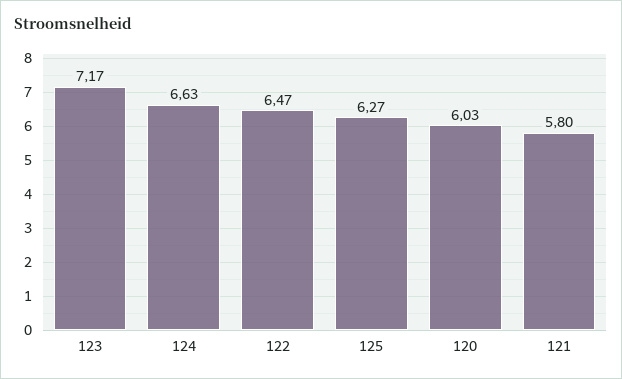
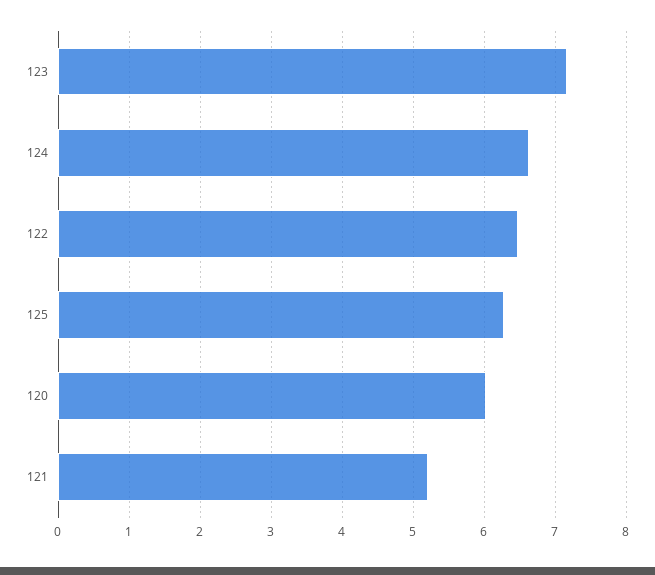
121: 5.8 -> 5.2

